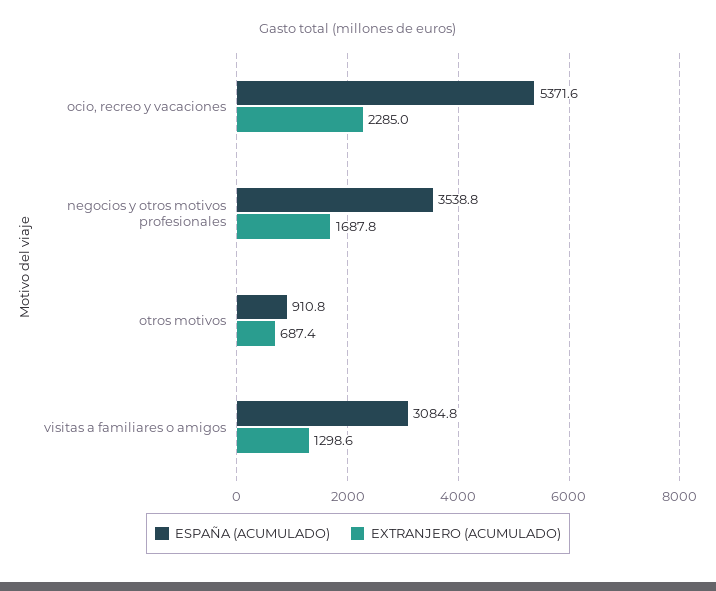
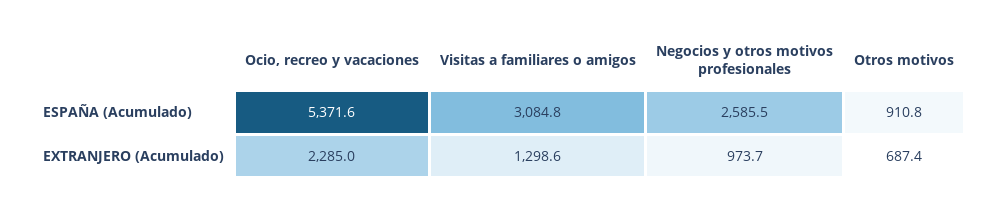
ESPAÑA (ACUMULADO), negocios y otros motivos profesionales: 3538.8 -> 2585.5
EXTRANJERO (ACUMULADO), negocios y otros motivos profesionales: 1687.8 -> 973.7

